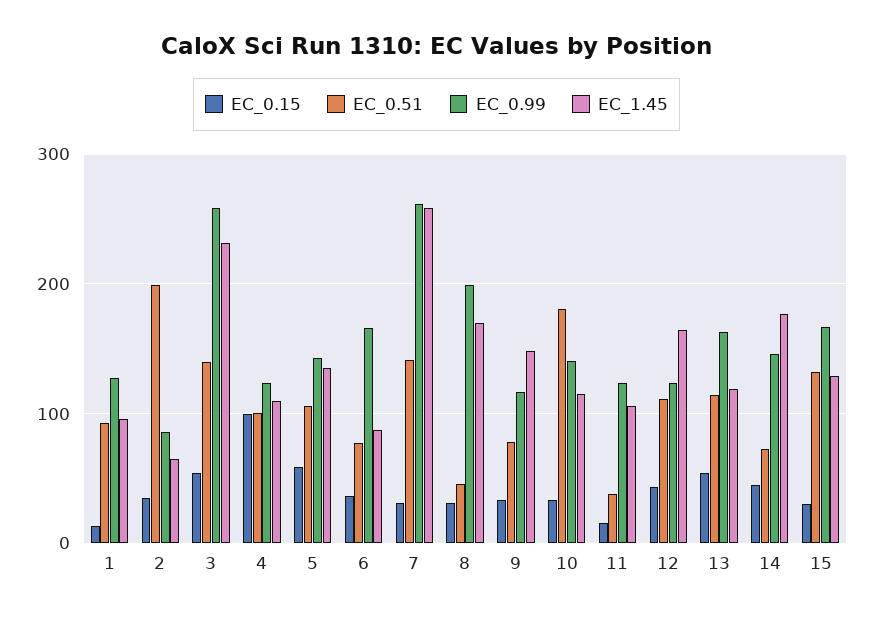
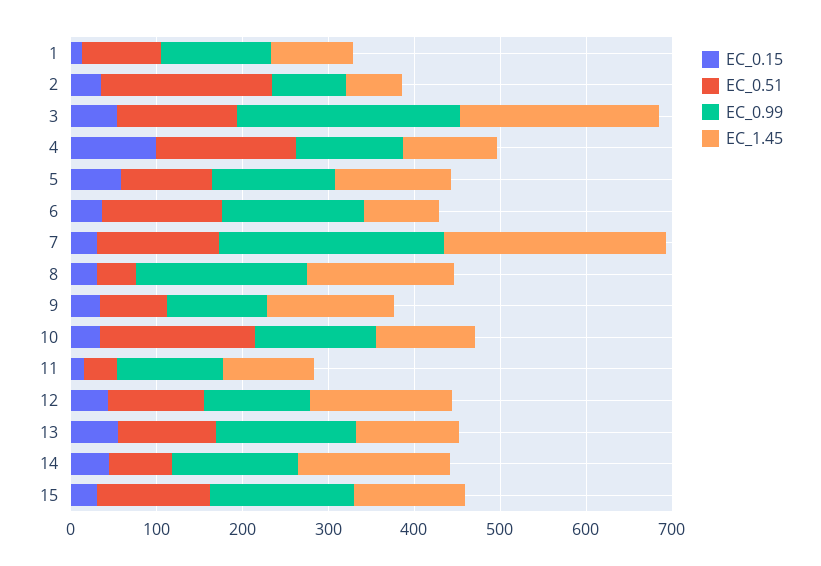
EC_0.51, 4: 100 -> 160
EC_0.51, 6: 80 -> 140

